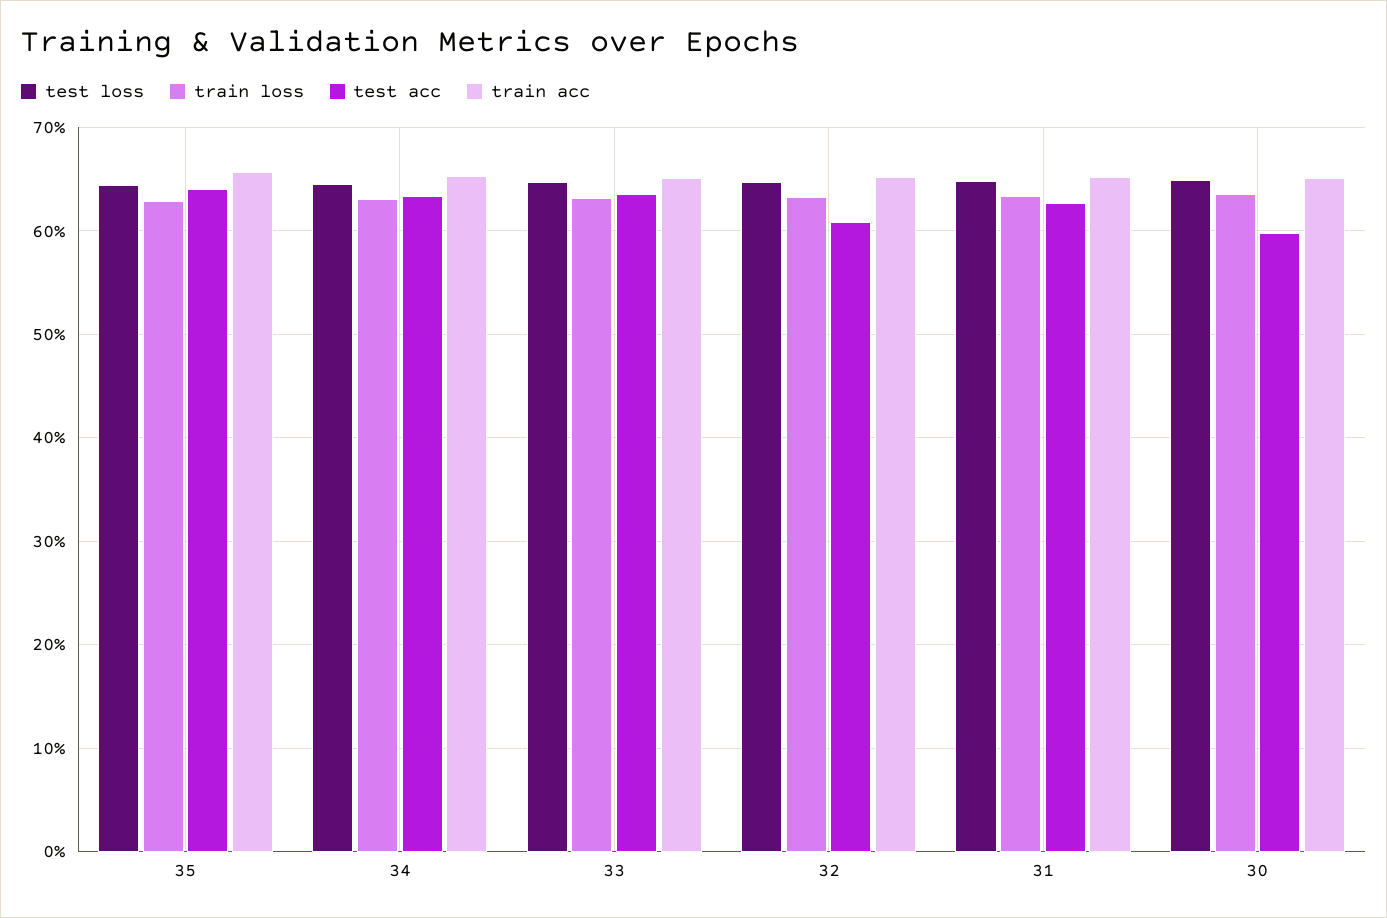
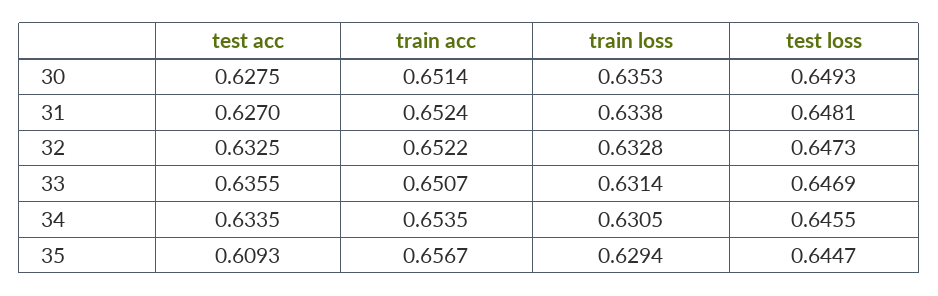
test acc, 35: 0.64 -> 0.6093
test acc, 32: 0.61 -> 0.6325
test acc, 30: 0.6 -> 0.6275

